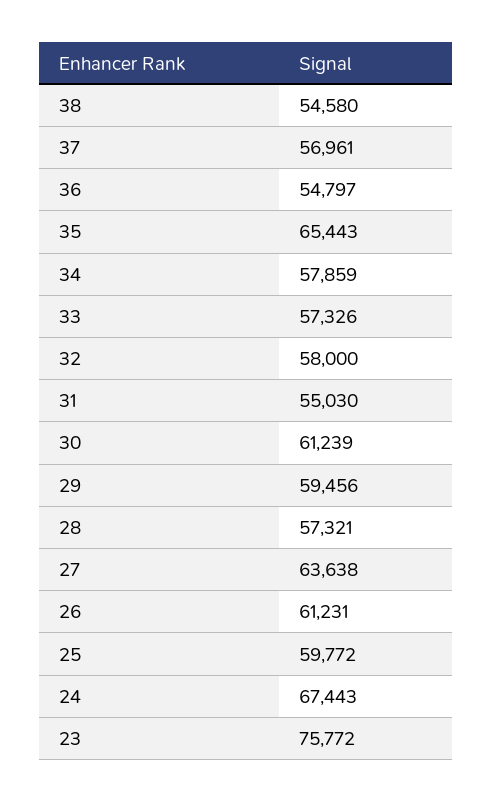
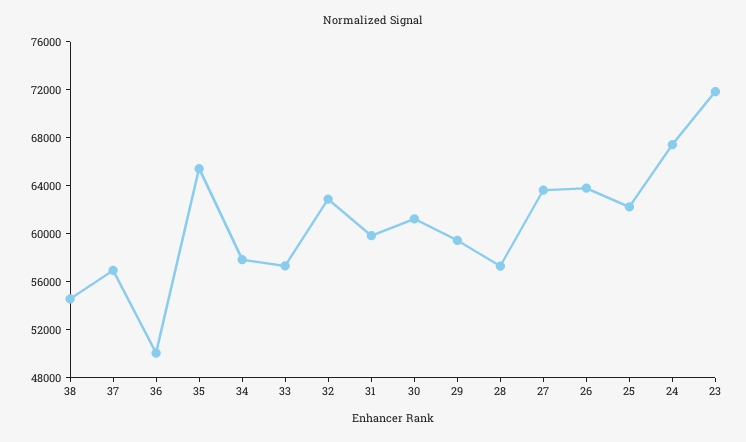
36: 54797 -> 50000
32: 58000 -> 63000
31: 55030 -> 60000
26: 61231 -> 64000
25: 59772 -> 62000
23: 75772 -> 72000

